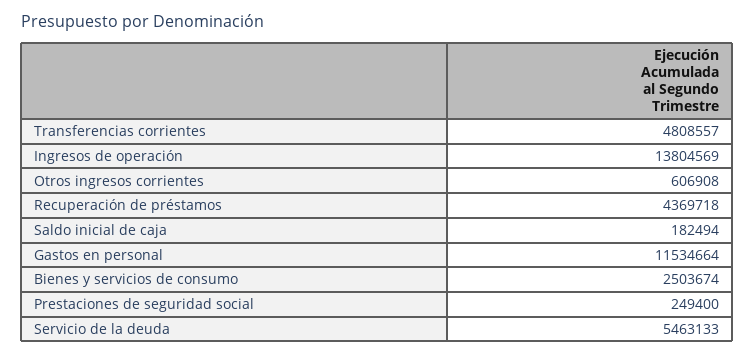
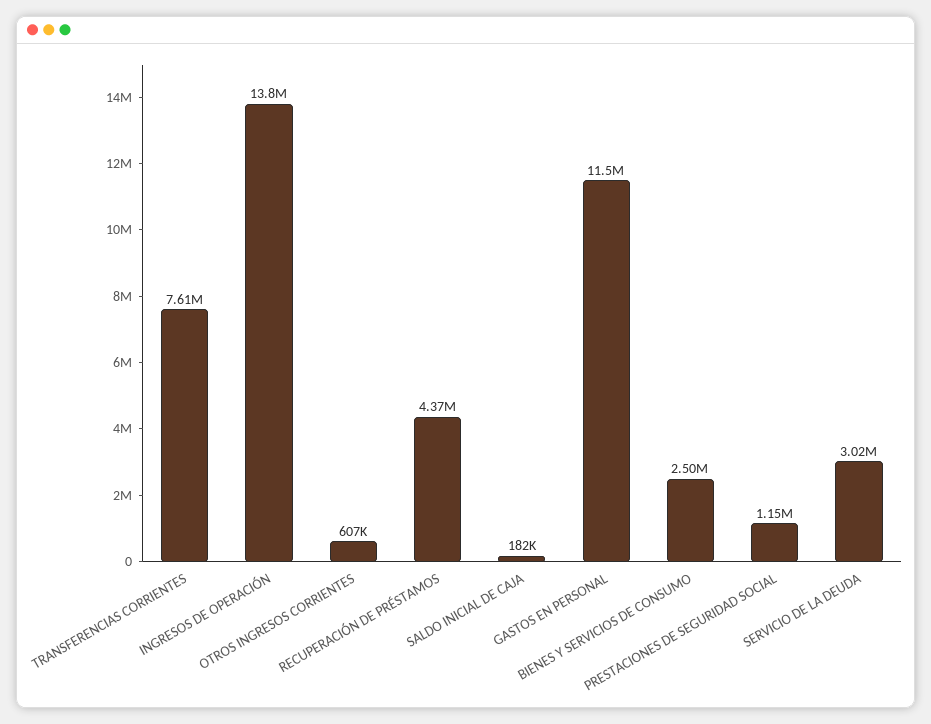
Transferencias corrientes: 4808557 -> 7610000
Prestaciones de seguridad social: 249400 -> 1150000
Servicio de la deuda: 5463133 -> 3020000

